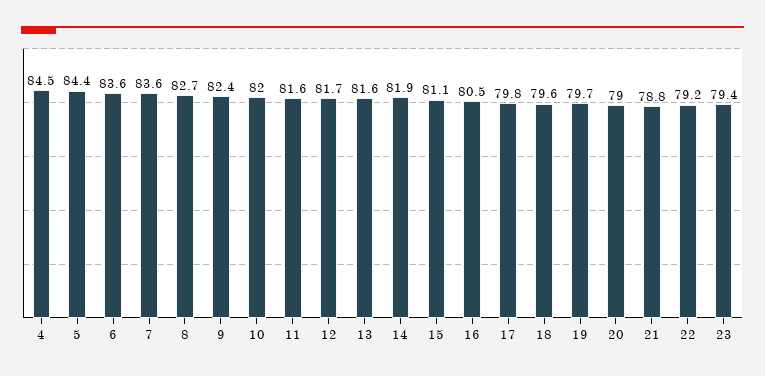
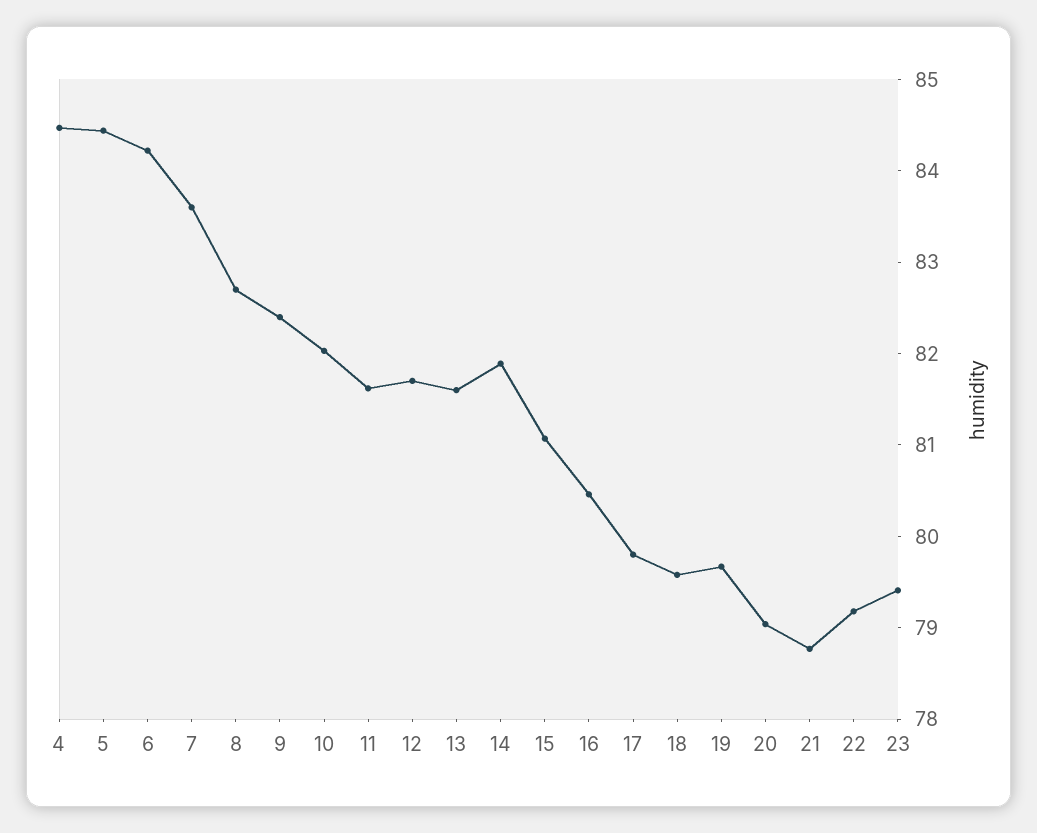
6: 83.6 -> 84.2

